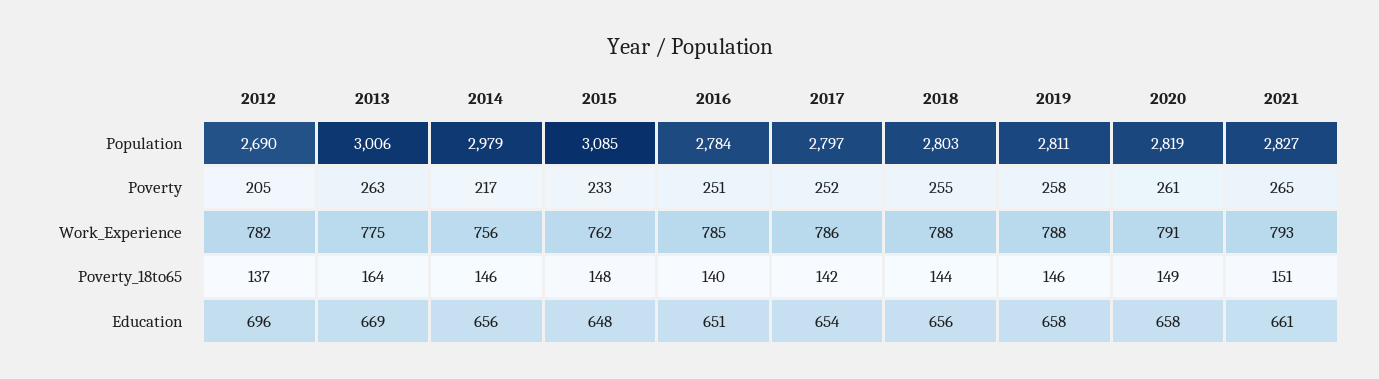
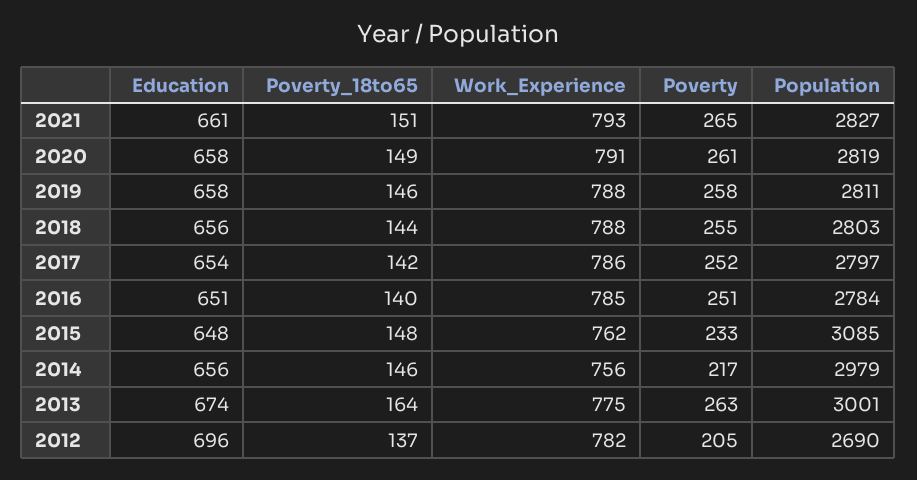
2013, Population: 3006 -> 3001
2013, Education: 669 -> 674

